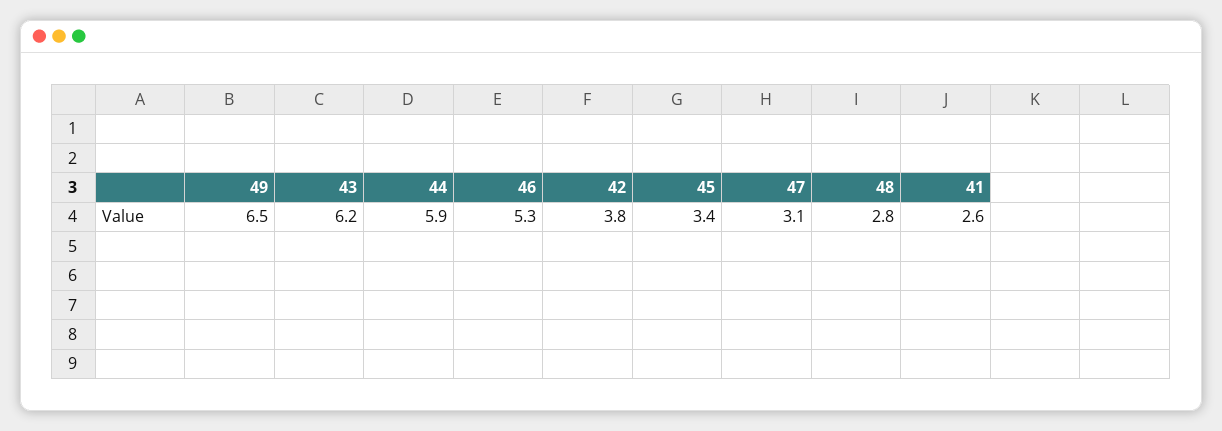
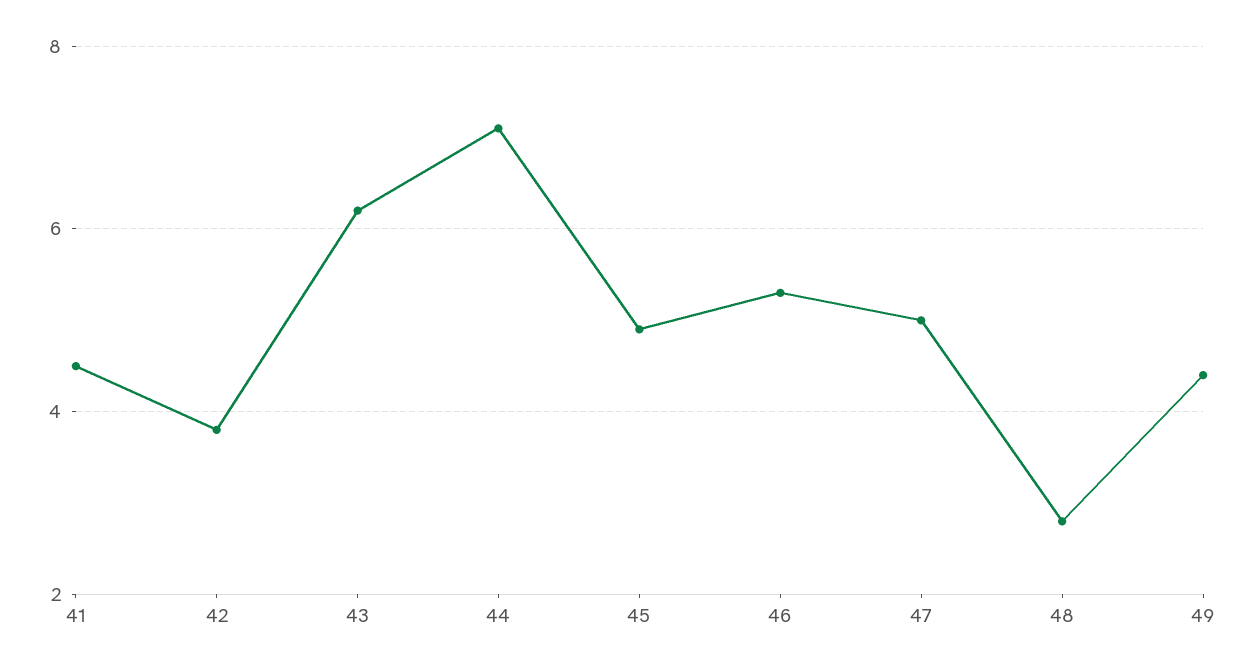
49: 6.5 -> 4.5
44: 5.9 -> 7
45: 3.4 -> 5
47: 3.1 -> 5
41: 2.6 -> 4.5

